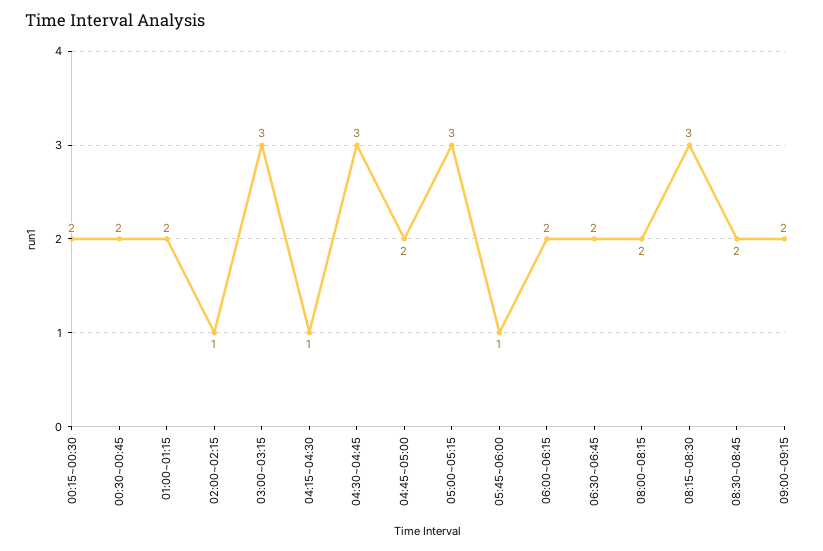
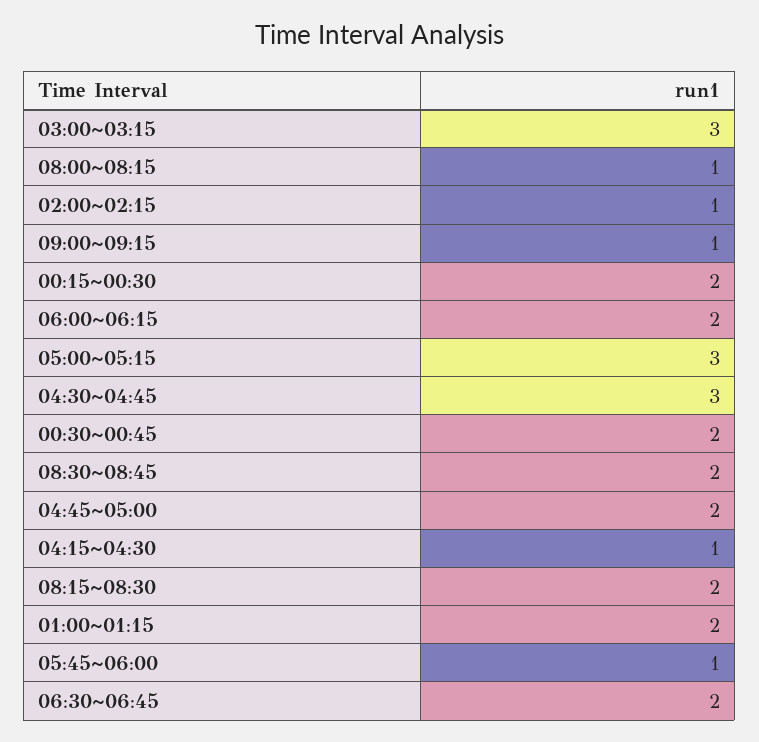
08:00~08:15: 2 -> 1
08:15~08:30: 3 -> 2
09:00~09:15: 2 -> 1

